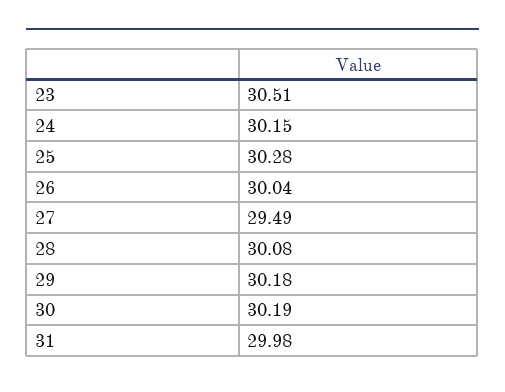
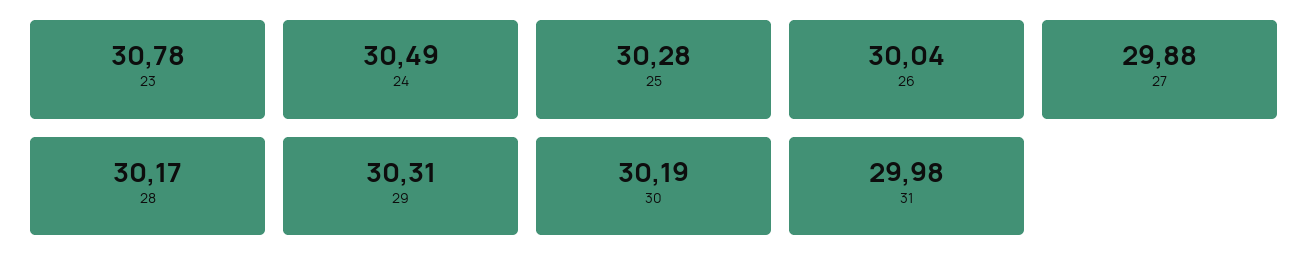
23: 30.51 -> 30.78
24: 30.15 -> 30.49
27: 29.49 -> 29.88
28: 30.08 -> 30.17
29: 30.18 -> 30.31

